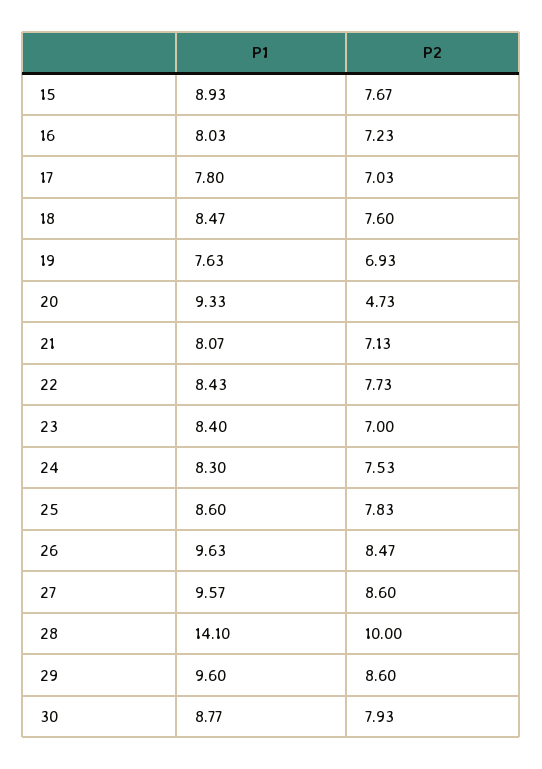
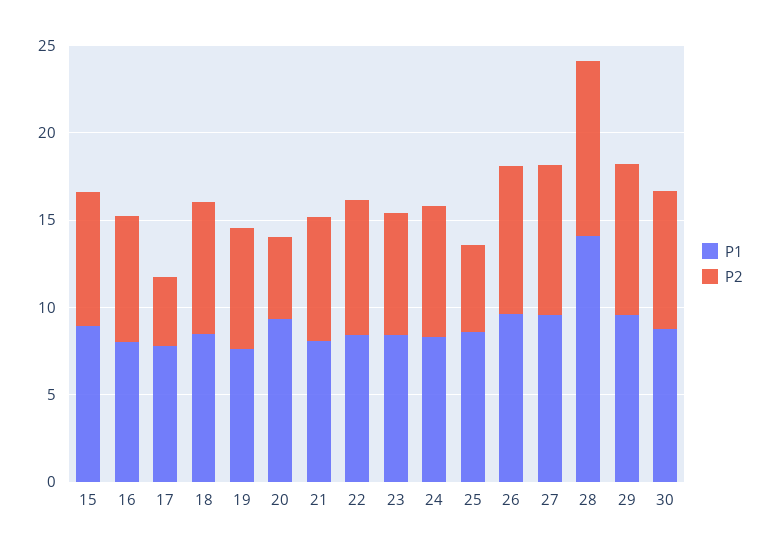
P2, 17: 7.03 -> 4
P2, 25: 7.83 -> 5

